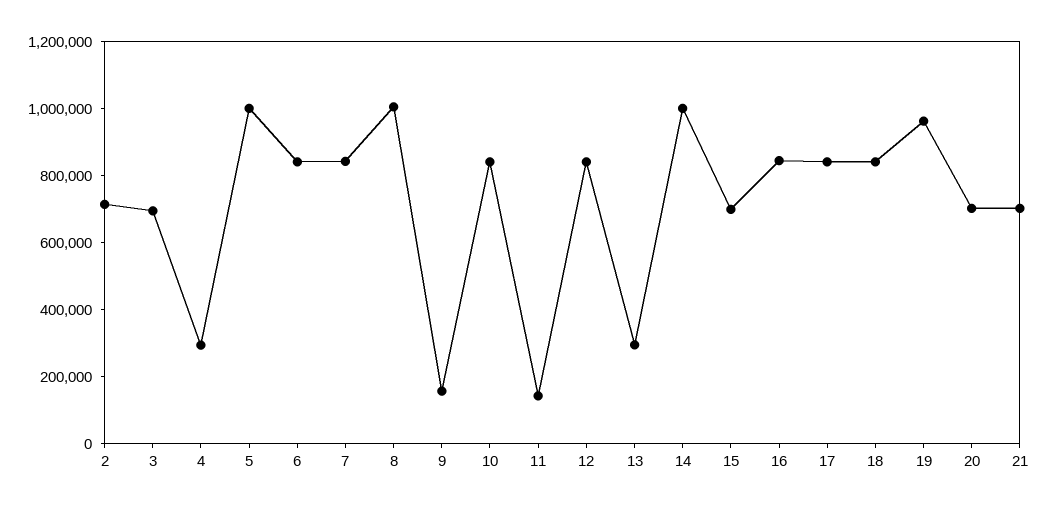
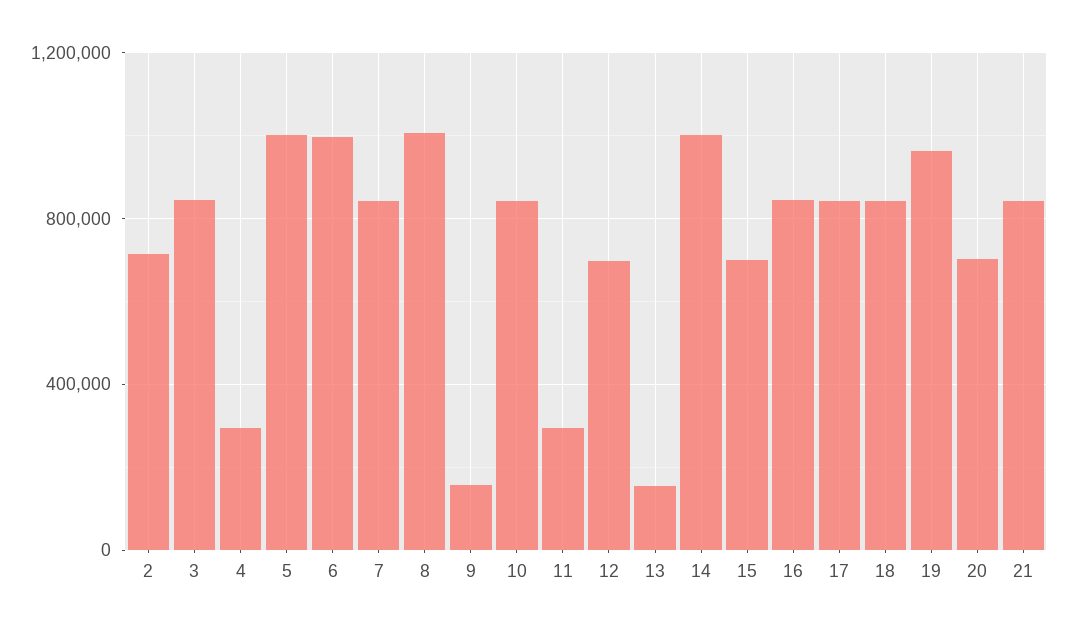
3: 700000 -> 850000
6: 850000 -> 1000000
11: 150000 -> 300000
12: 850000 -> 700000
13: 300000 -> 150000
21: 700000 -> 850000

